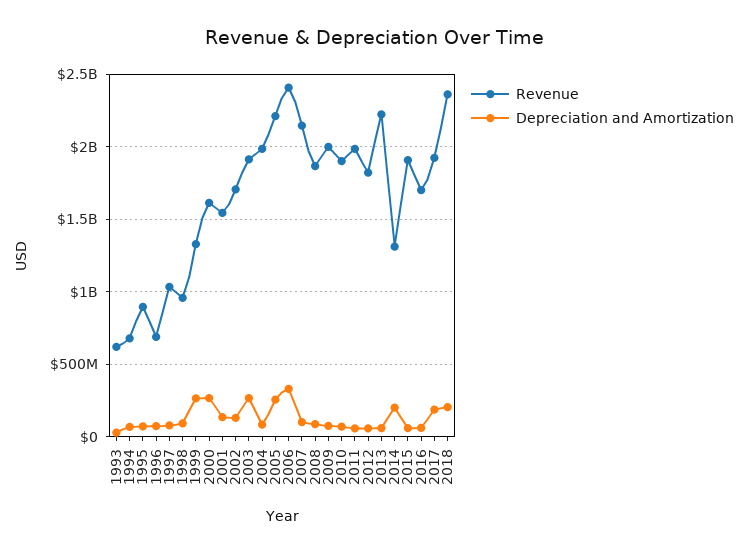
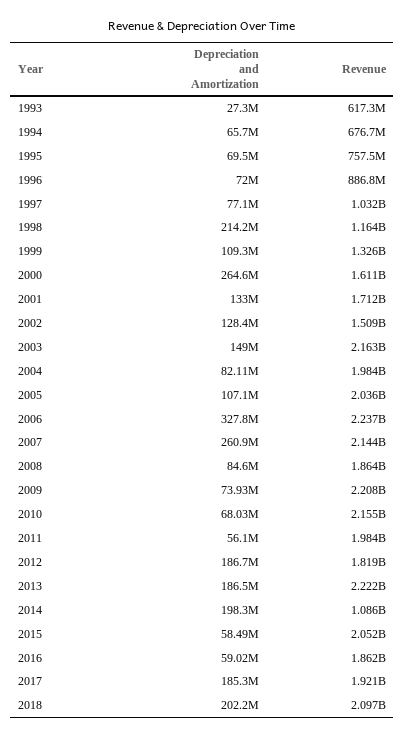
Revenue, 1995: 900000000 -> 757500000
Revenue, 1996: 700000000 -> 886800000
Revenue, 1998: 950000000 -> 1164000000
Depreciation and Amortization, 1998: 100000000 -> 214200000
Depreciation and Amortization, 1999: 250000000 -> 109300000
Revenue, 2001: 1550000000 -> 1712000000
Revenue, 2002: 1700000000 -> 1509000000
Revenue, 2003: 1900000000 -> 2163000000
Depreciation and Amortization, 2003: 250000000 -> 149000000
Revenue, 2005: 2200000000 -> 2036000000
Depreciation and Amortization, 2005: 250000000 -> 107100000
Revenue, 2006: 2400000000 -> 2237000000
Depreciation and Amortization, 2007: 100000000 -> 260900000
Revenue, 2009: 2000000000 -> 2208000000
Revenue, 2010: 1900000000 -> 2155000000
Depreciation and Amortization, 2012: 50000000 -> 186700000
Depreciation and Amortization, 2013: 50000000 -> 186500000
Revenue, 2014: 1300000000 -> 1086000000
Revenue, 2015: 1900000000 -> 2052000000
Revenue, 2016: 1700000000 -> 1862000000
Revenue, 2018: 2350000000 -> 2097000000

